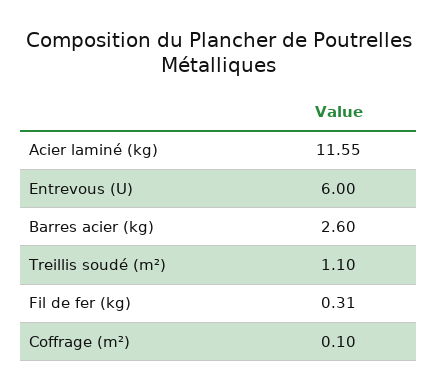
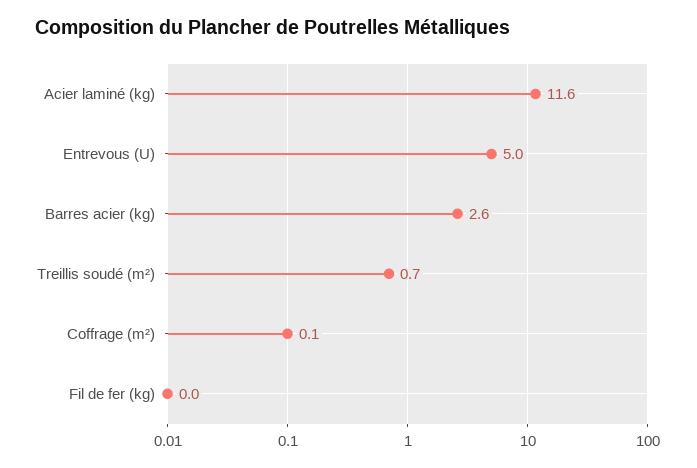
Entrevous (U): 6 -> 5
Treillis soudé (m²): 1.1 -> 0.7
Fil de fer (kg): 0.31 -> 0

